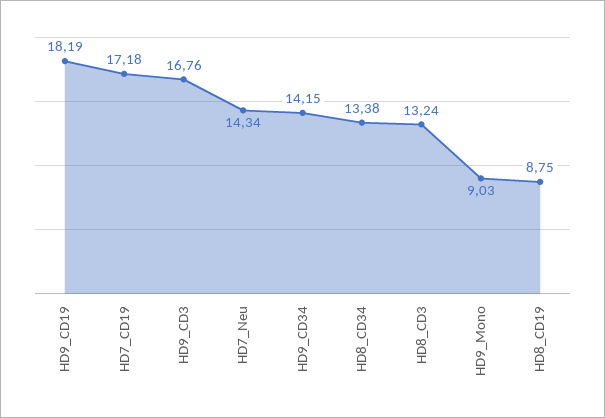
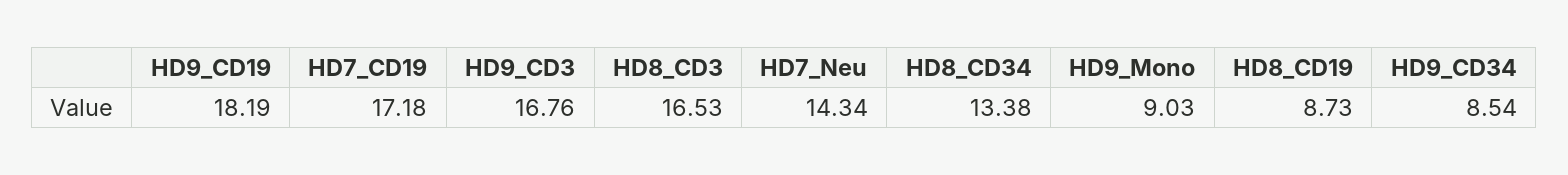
HD9_CD34: 14.15 -> 8.54
HD8_CD3: 13.24 -> 16.53
HD8_CD19: 8.75 -> 8.73

